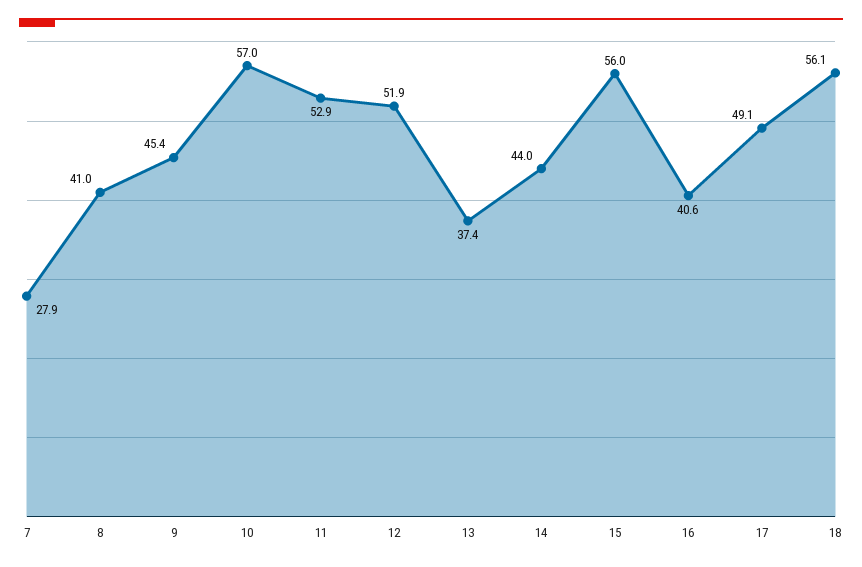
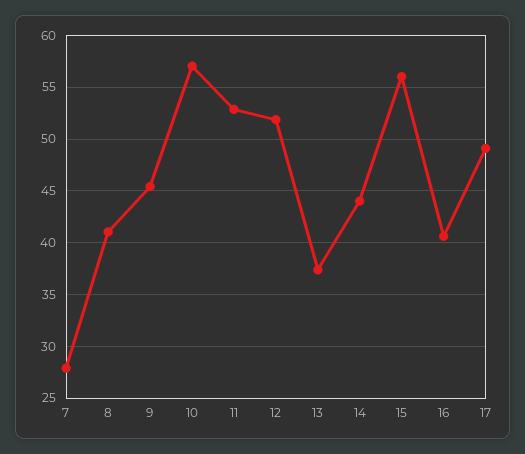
18: 56.1 -> none

